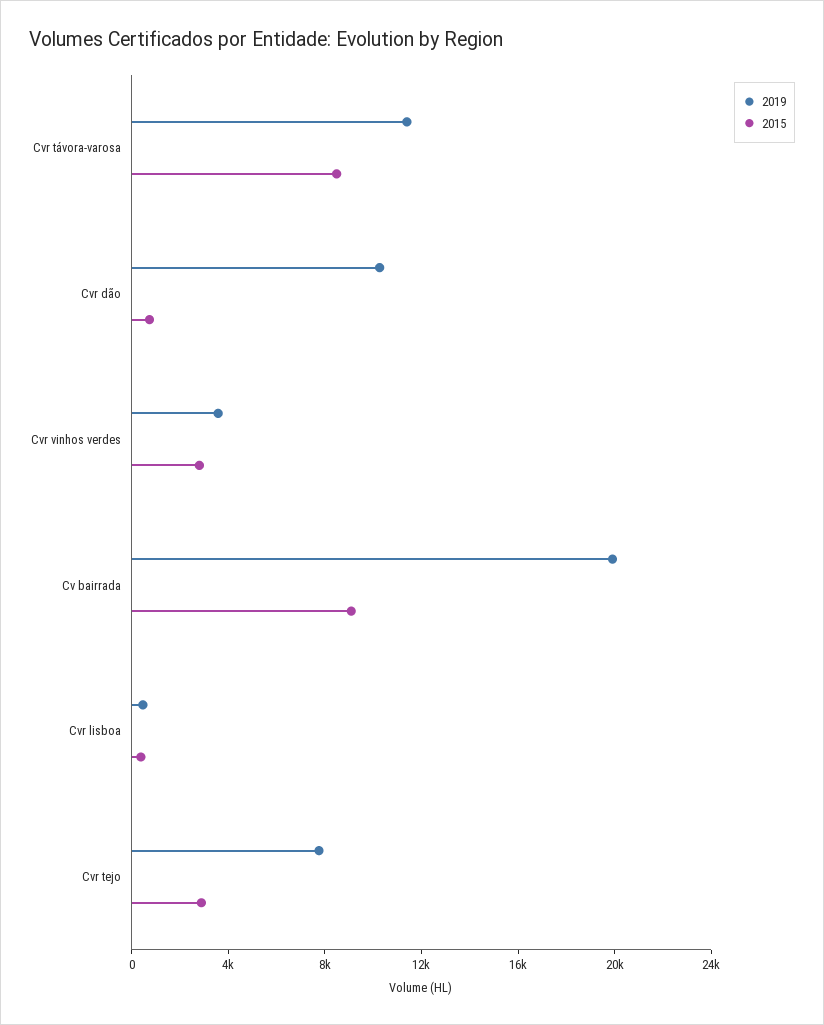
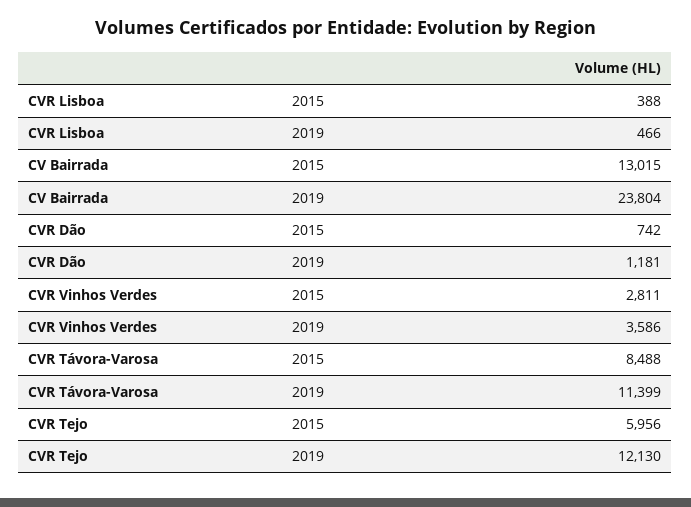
2019, Cvr dão: 10000 -> 1181
2019, Cv bairrada: 20000 -> 23804
2015, Cv bairrada: 9000 -> 13015
2019, Cvr tejo: 8000 -> 12130
2015, Cvr tejo: 3000 -> 5956

